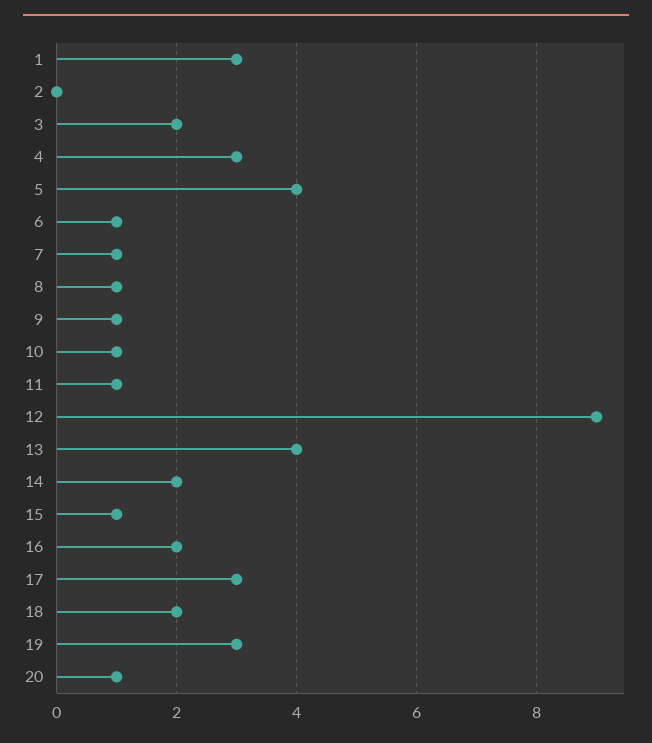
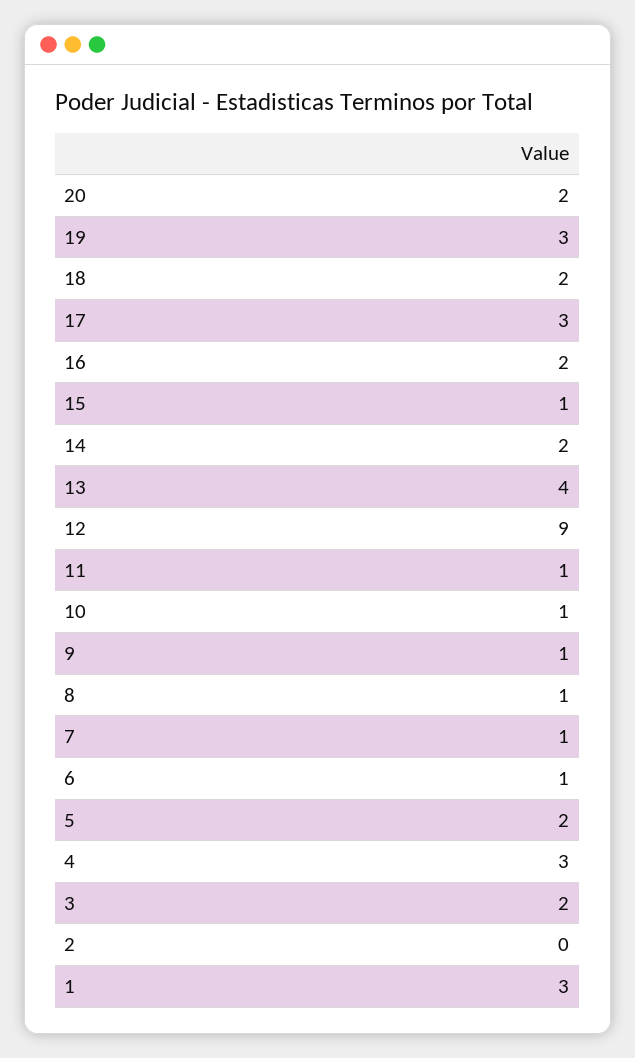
5: 4 -> 2
20: 1 -> 2

